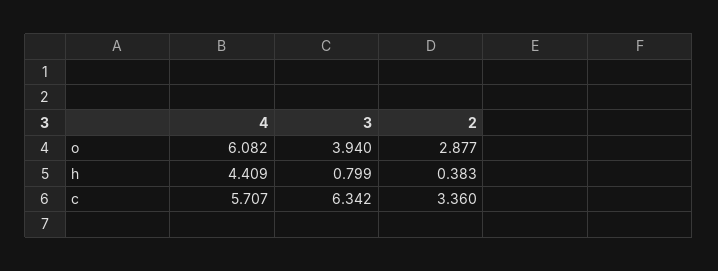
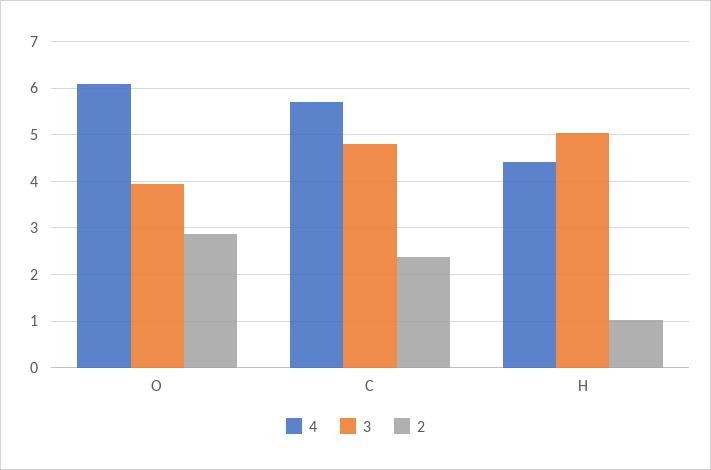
3, h: 0.799 -> 5
2, h: 0.383 -> 1
3, c: 6.342 -> 4.8
2, c: 3.36 -> 2.4

